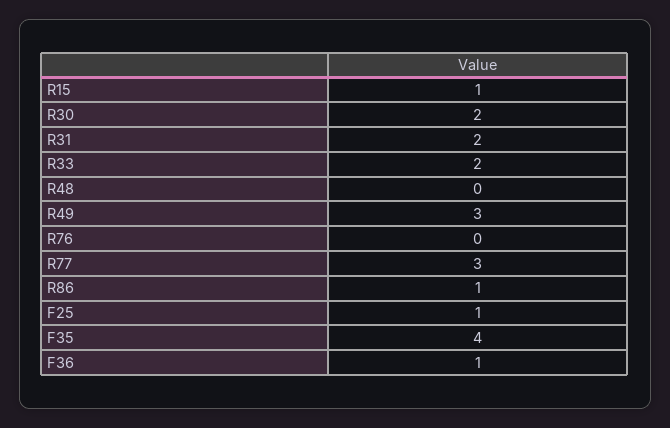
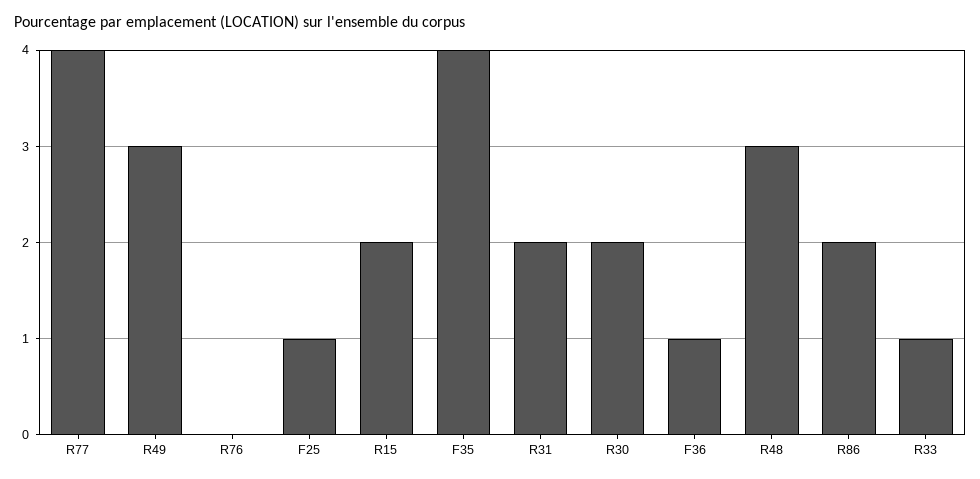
R15: 1 -> 2
R33: 2 -> 1
R48: 0 -> 3
R77: 3 -> 4
R86: 1 -> 2

